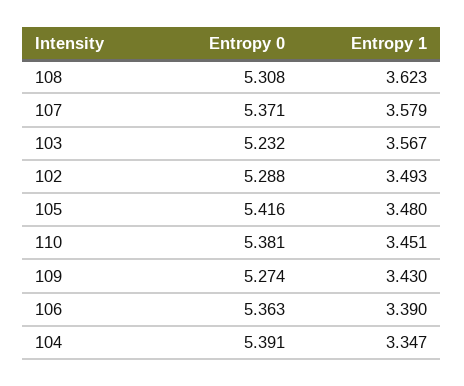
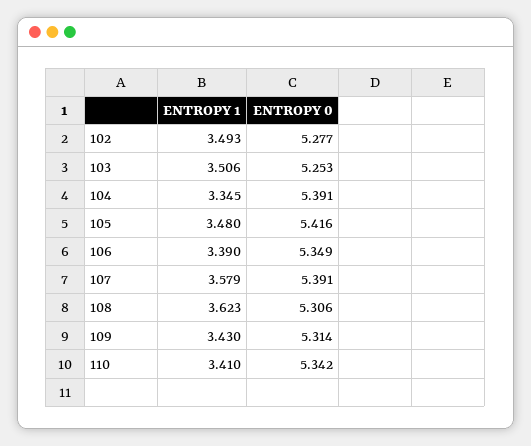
Entropy 0, 108: 5.308 -> 5.306
Entropy 0, 107: 5.371 -> 5.391
Entropy 0, 103: 5.232 -> 5.253
Entropy 1, 103: 3.567 -> 3.506
Entropy 0, 102: 5.288 -> 5.277
Entropy 0, 110: 5.381 -> 5.342
Entropy 1, 110: 3.451 -> 3.41
Entropy 0, 109: 5.274 -> 5.314
Entropy 0, 106: 5.363 -> 5.349
Entropy 1, 104: 3.347 -> 3.345

